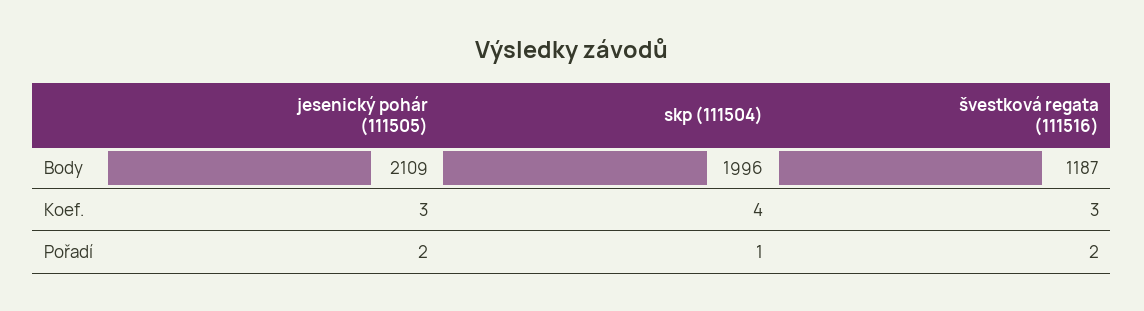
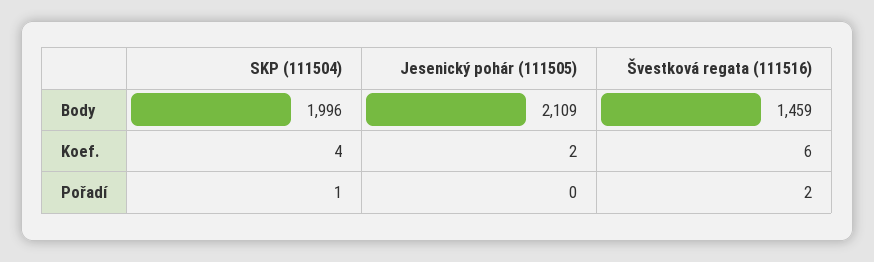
švestková regata (111516), Body: 1187 -> 1459
jesenický pohár (111505), Koef.: 3 -> 2
švestková regata (111516), Koef.: 3 -> 6
jesenický pohár (111505), Pořadí: 2 -> 0

